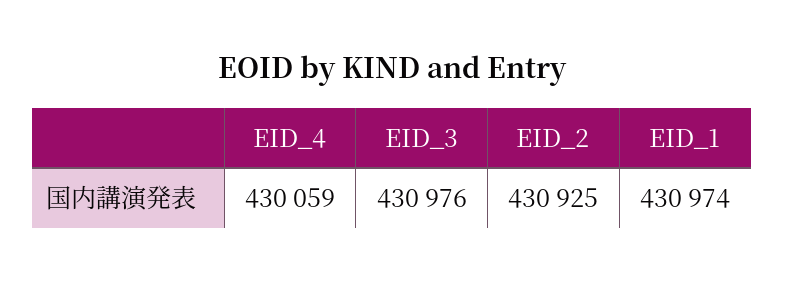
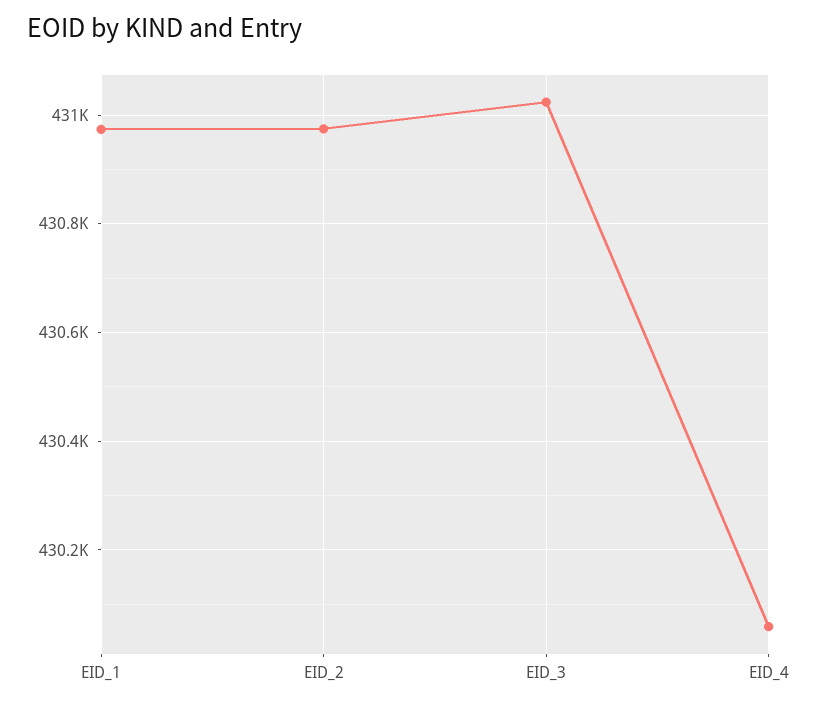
EID_3: 430976 -> 431020
EID_2: 430925 -> 430980

